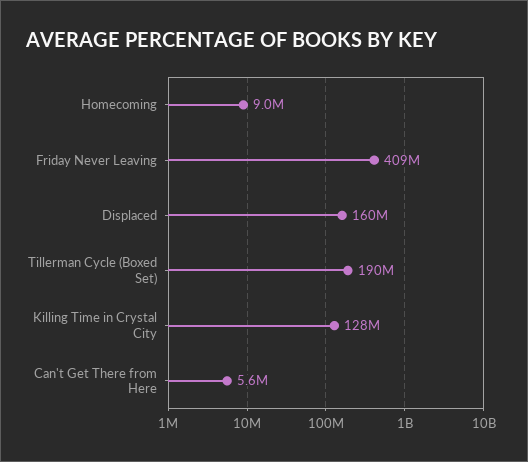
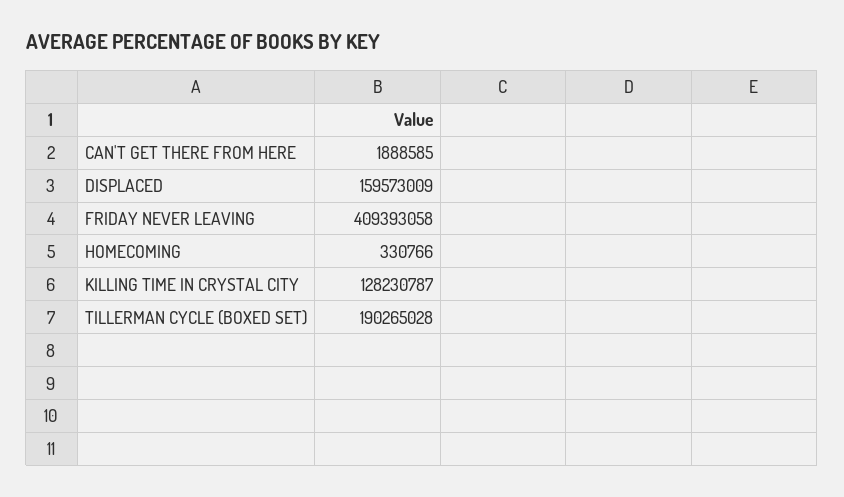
Homecoming: 9000000 -> 330766
Can't Get There from Here: 5600000 -> 1888585

